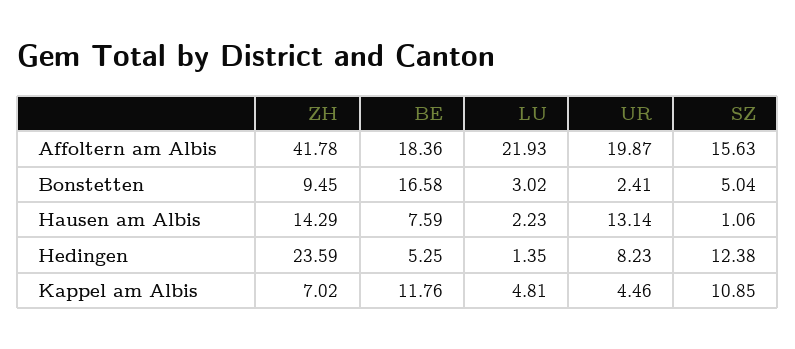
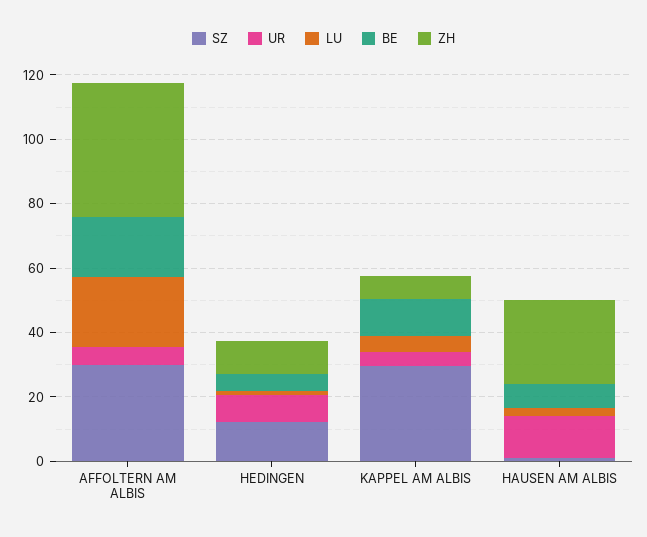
UR, Affoltern am Albis: 19.87 -> 5
SZ, Affoltern am Albis: 15.63 -> 30
ZH, Bonstetten: 9.45 -> none
BE, Bonstetten: 16.58 -> none
LU, Bonstetten: 3.02 -> none
UR, Bonstetten: 2.41 -> none
SZ, Bonstetten: 5.04 -> none
ZH, Hausen am Albis: 14.29 -> 25
ZH, Hedingen: 23.59 -> 10
SZ, Kappel am Albis: 10.85 -> 30

